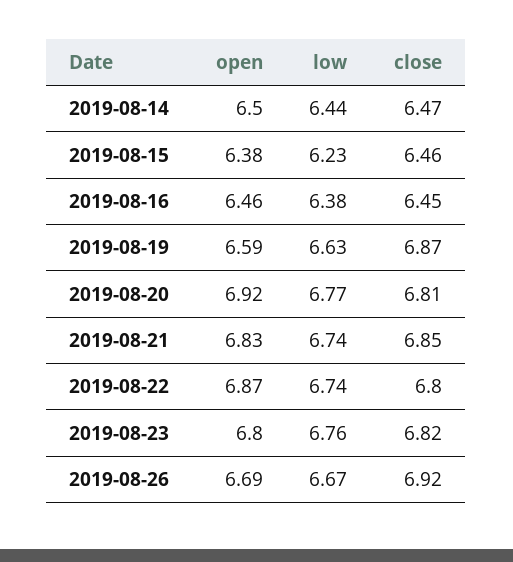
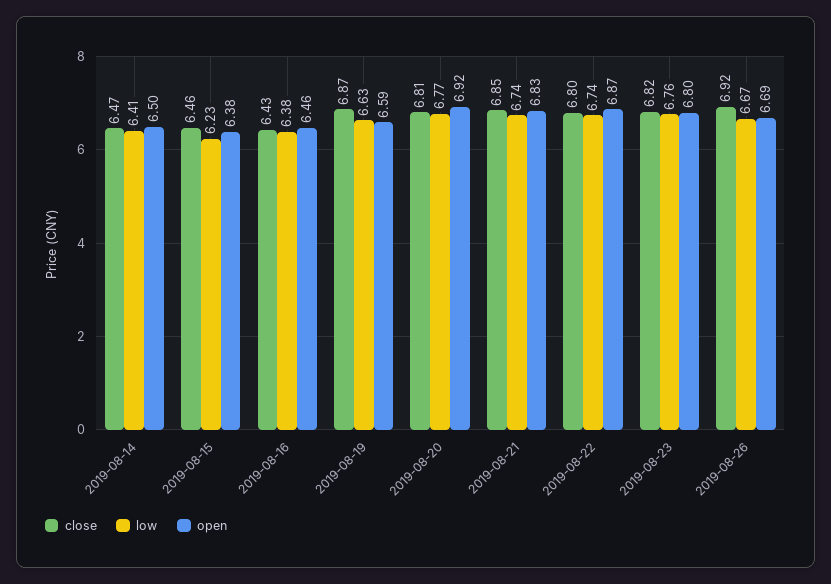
low, 2019-08-14: 6.44 -> 6.41
close, 2019-08-16: 6.45 -> 6.43

